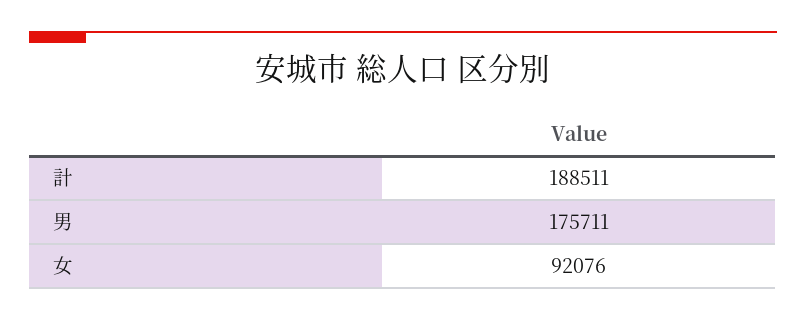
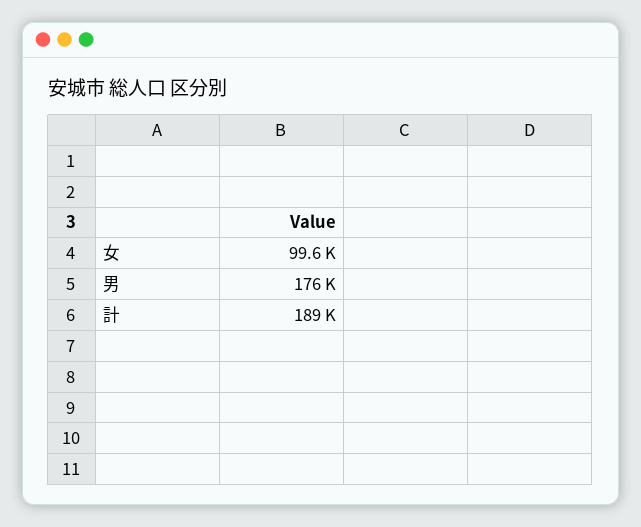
女: 92076 -> 99600

